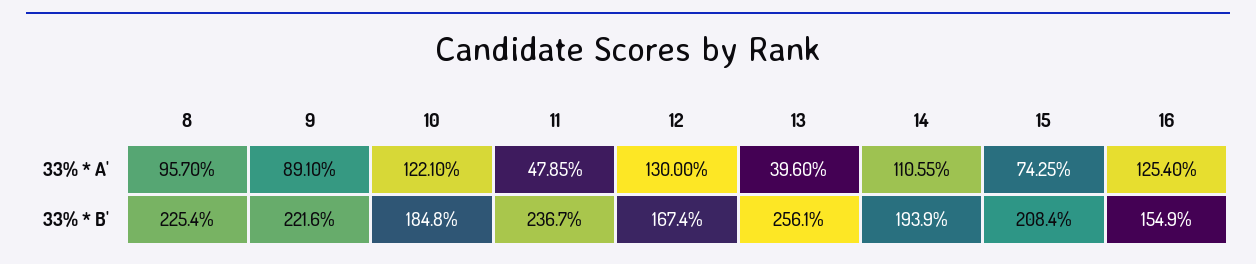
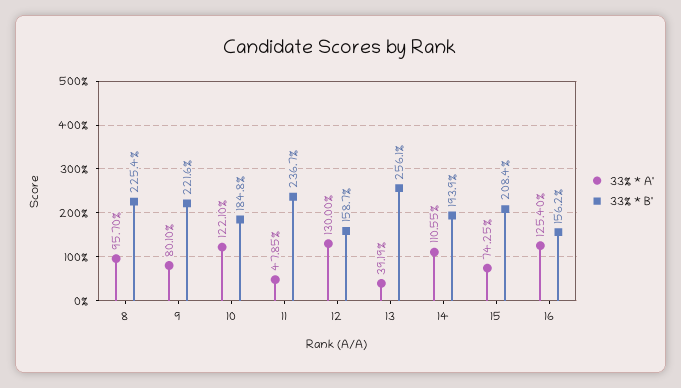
33% * A', 9: 89.1 -> 80.1
33% * A', 13: 39.6 -> 39.19
33% * B', 12: 167.4 -> 158.7
33% * B', 16: 154.9 -> 156.2

